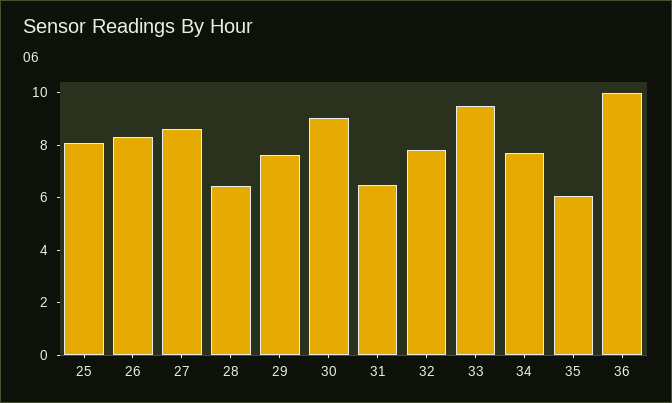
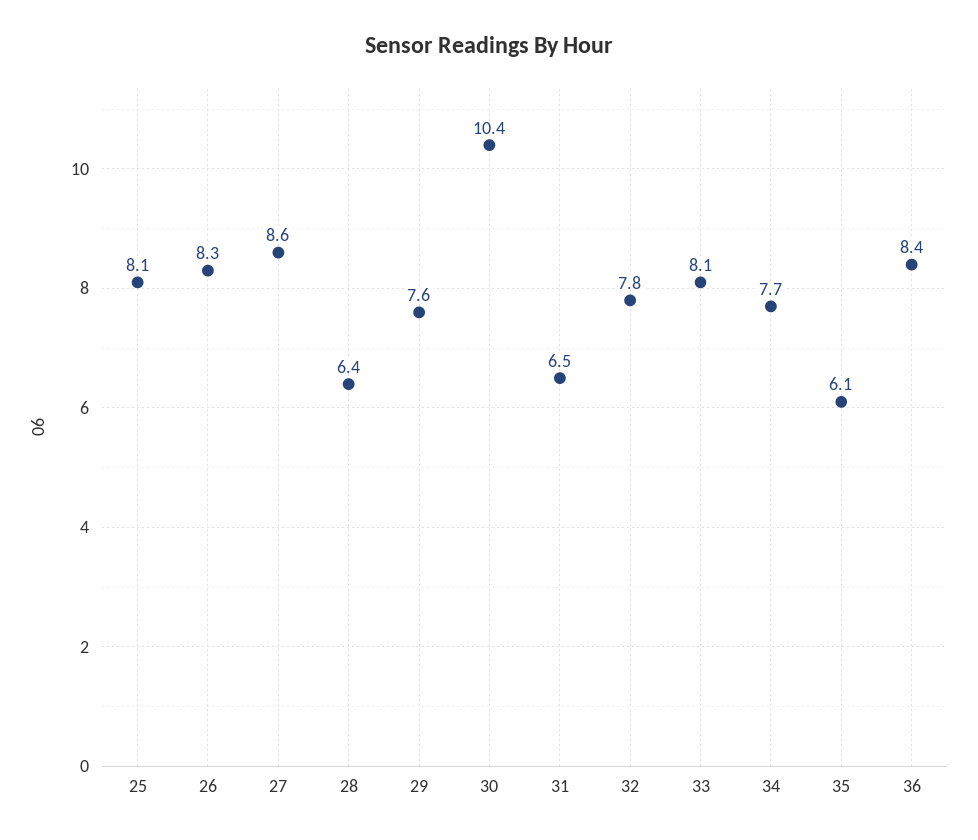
30: 9 -> 10.4
33: 9.5 -> 8.1
36: 10 -> 8.4

